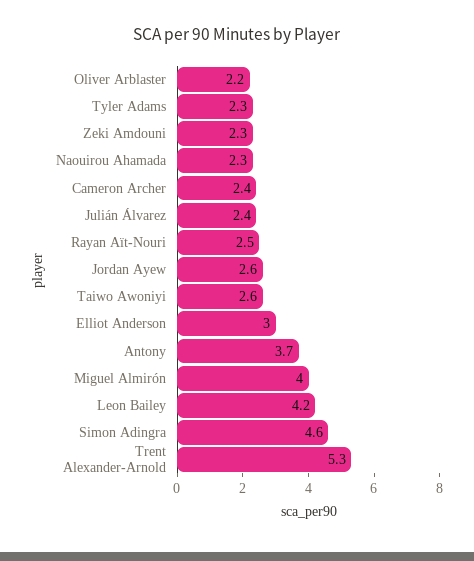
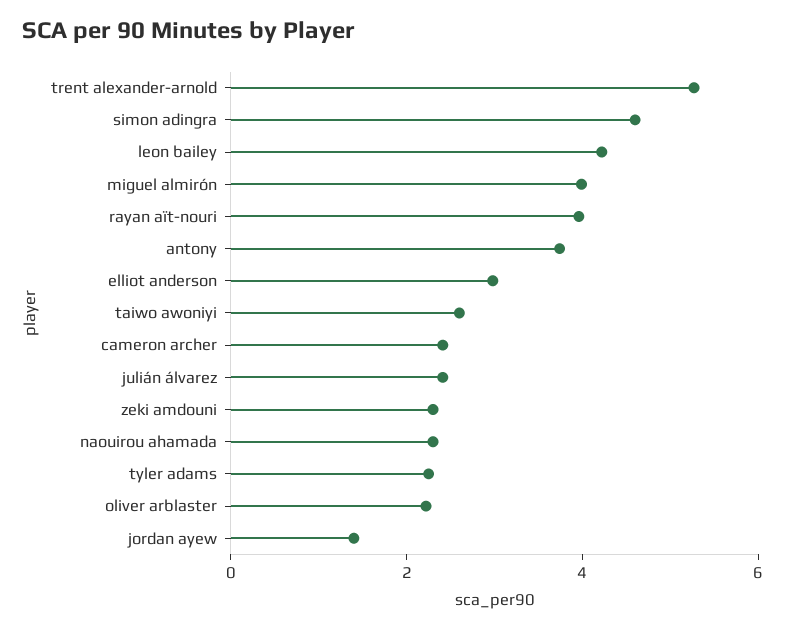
Rayan Aït-Nouri: 2.5 -> 4
Jordan Ayew: 2.6 -> 1.5

